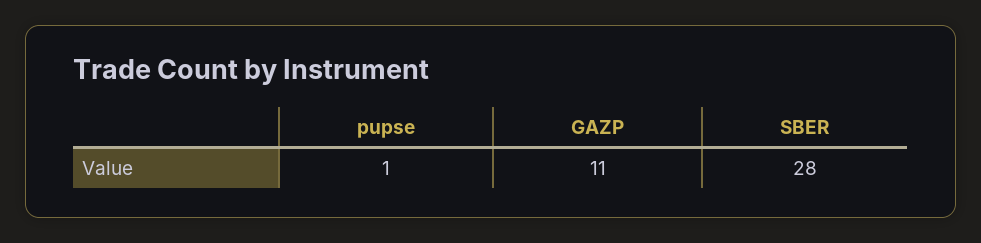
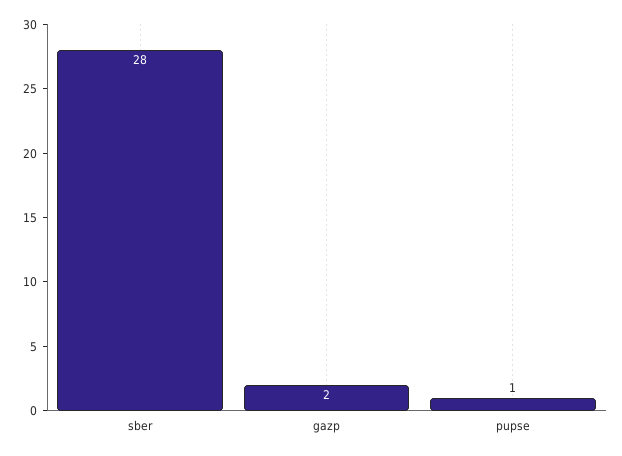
GAZP: 11 -> 2

